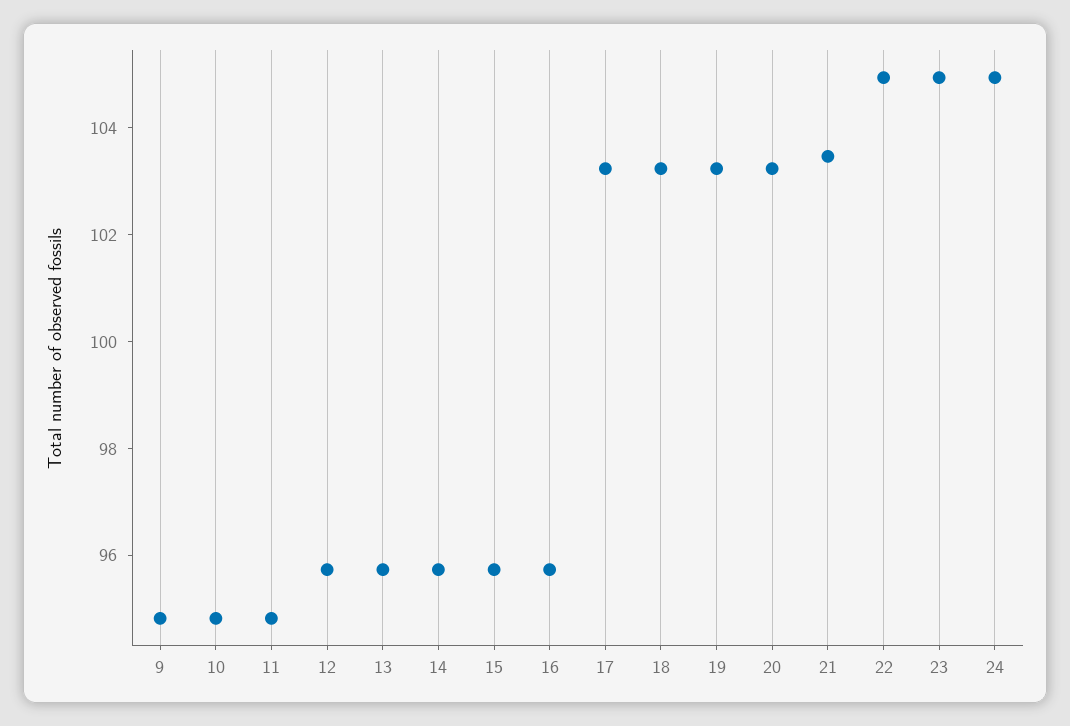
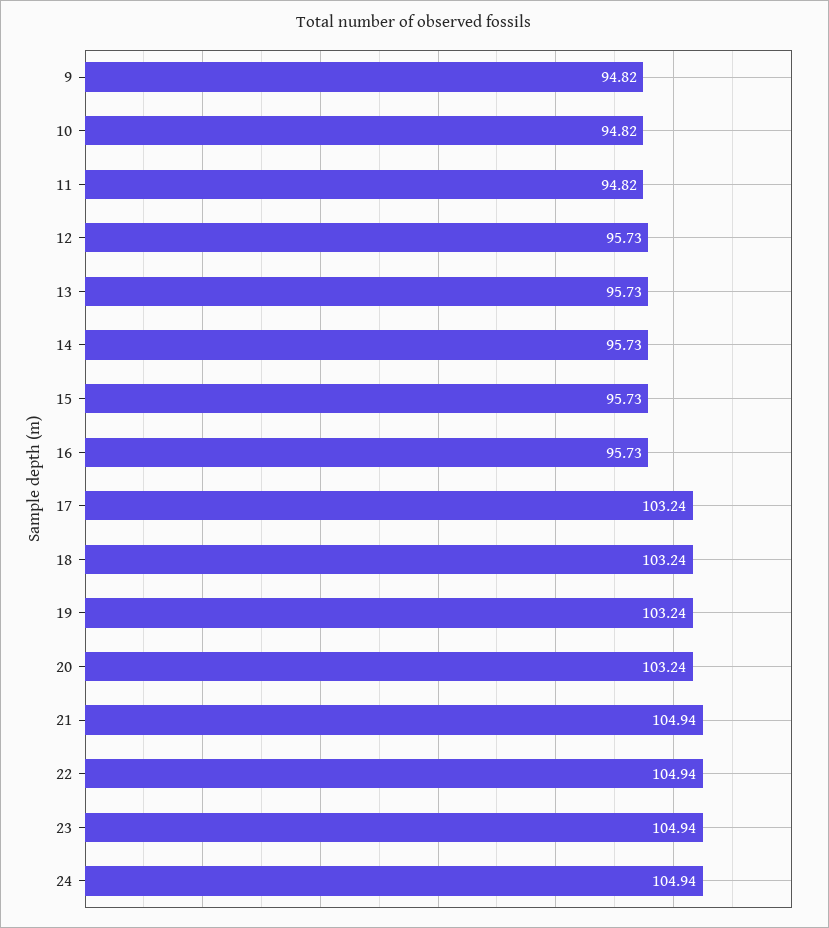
21: 103.5 -> 104.94

